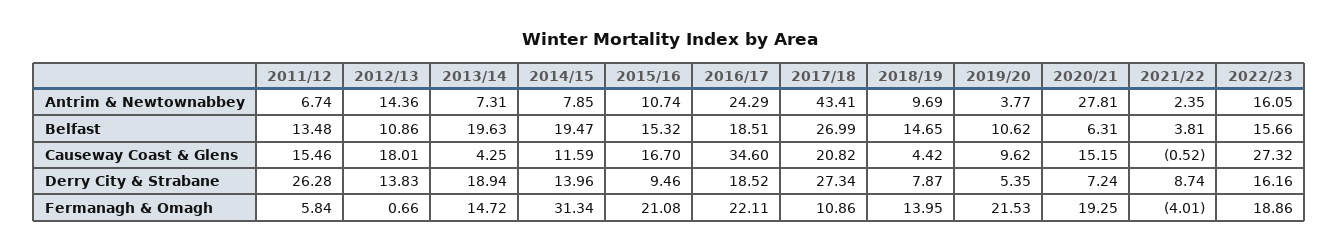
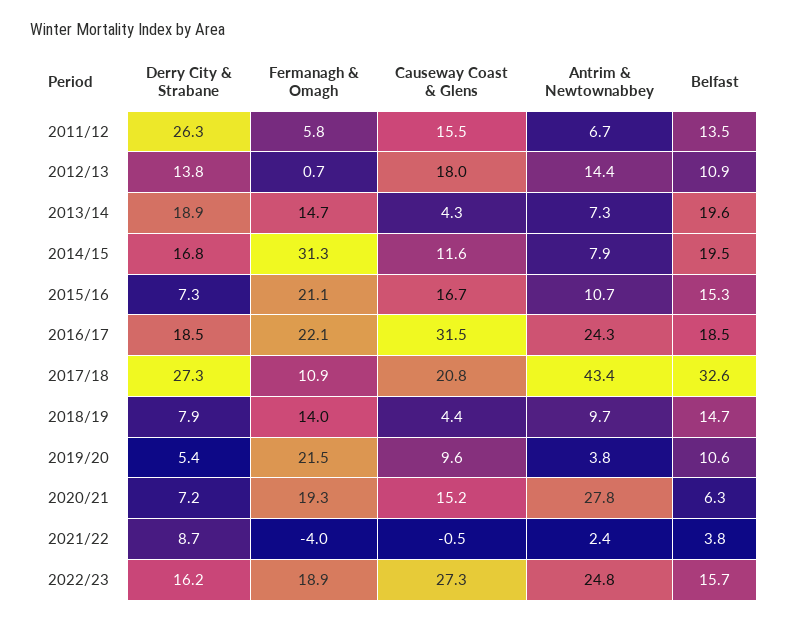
2022/23, Antrim & Newtownabbey: 16.05 -> 24.8
2017/18, Belfast: 26.99 -> 32.6
2016/17, Causeway Coast & Glens: 34.6 -> 31.5
2014/15, Derry City & Strabane: 13.96 -> 16.8
2015/16, Derry City & Strabane: 9.46 -> 7.3

